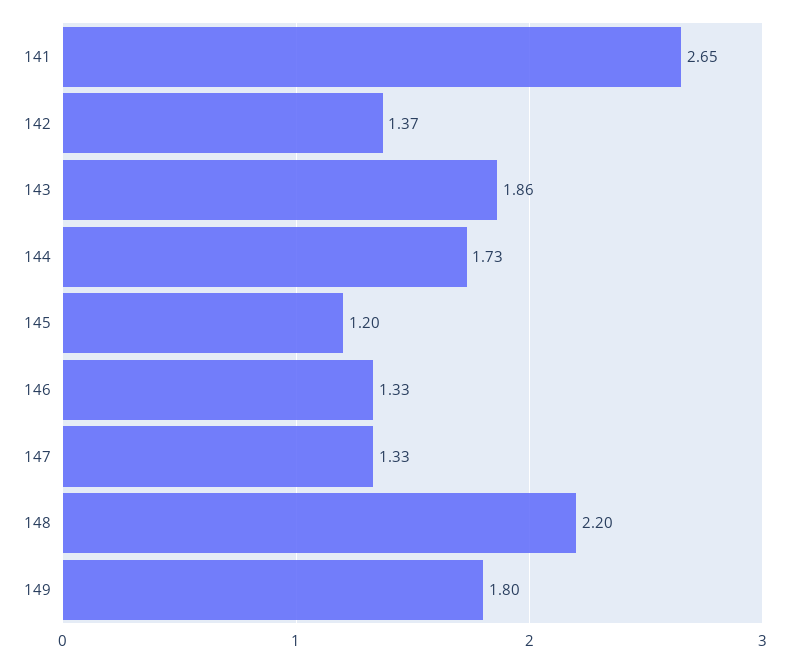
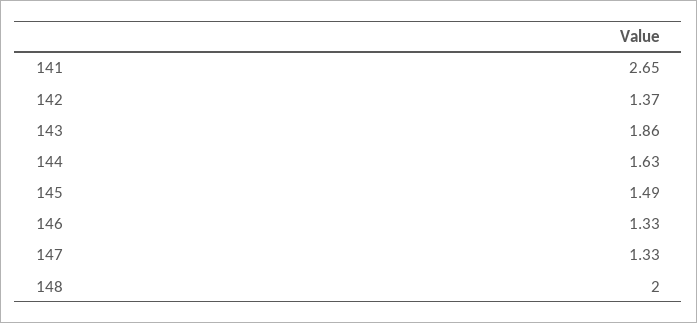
144: 1.73 -> 1.63
145: 1.2 -> 1.49
148: 2.2 -> 2
149: 1.8 -> none

